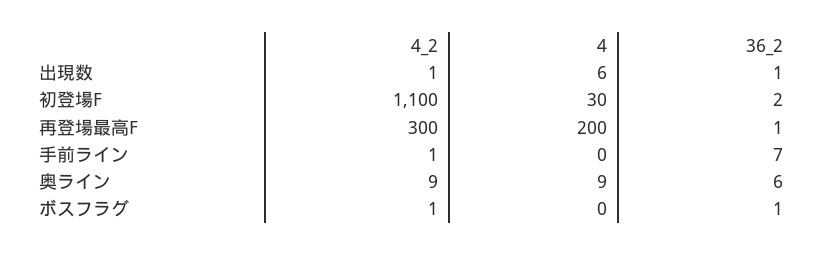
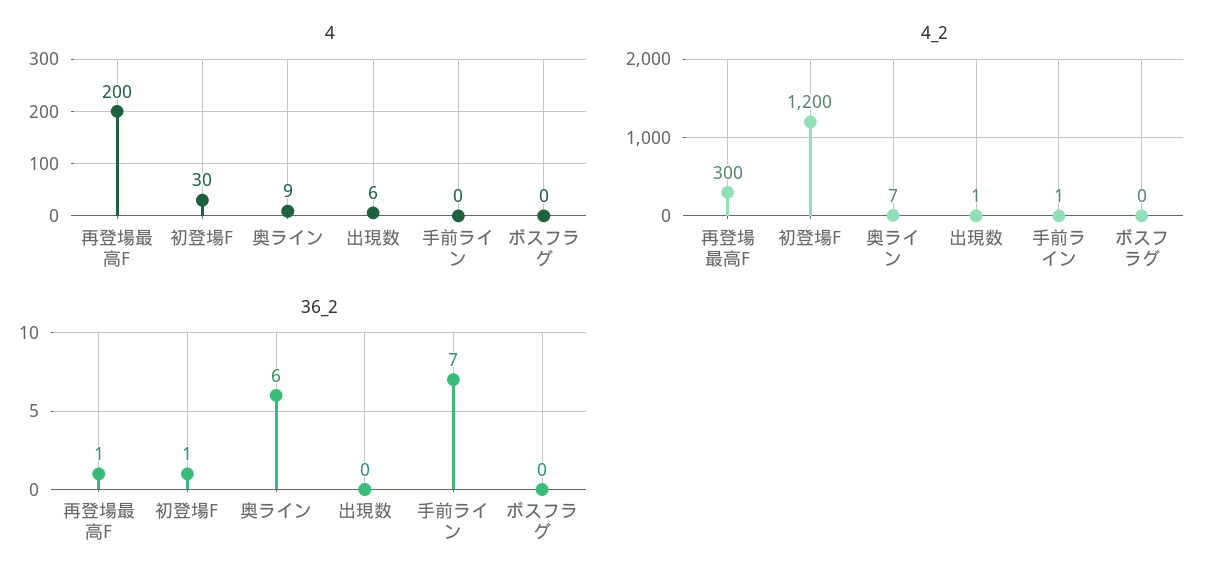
36_2, 出現数: 1 -> 0
4_2, 初登場F: 1100 -> 1200
36_2, 初登場F: 2 -> 1
4_2, 奥ライン: 9 -> 7
4_2, ボスフラグ: 1 -> 0
36_2, ボスフラグ: 1 -> 0

